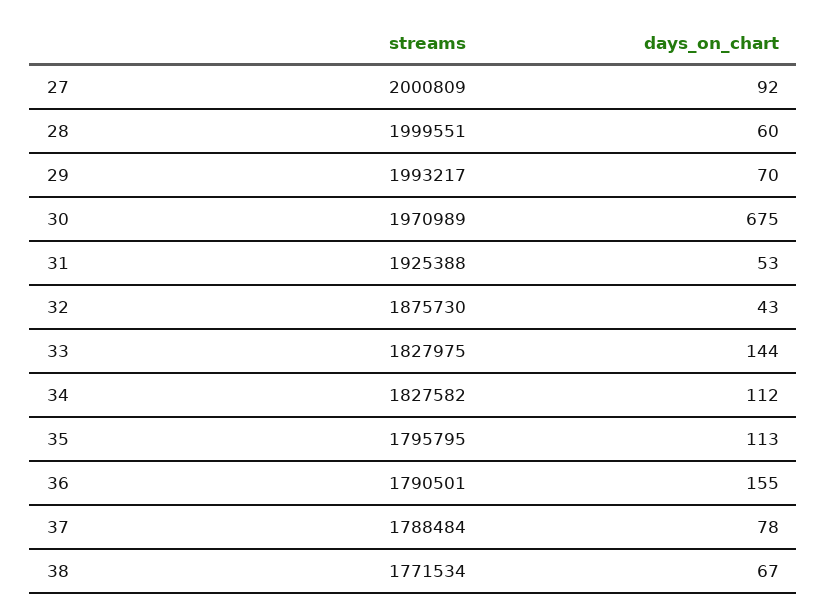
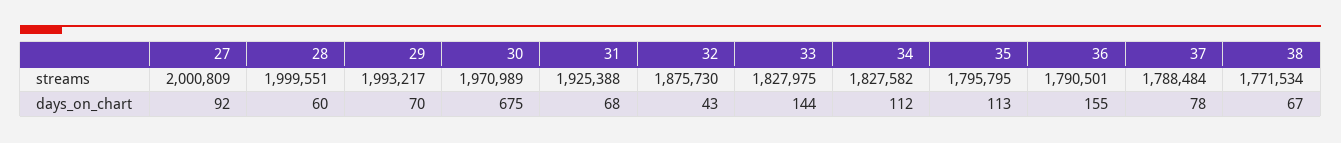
days_on_chart, 31: 53 -> 68

